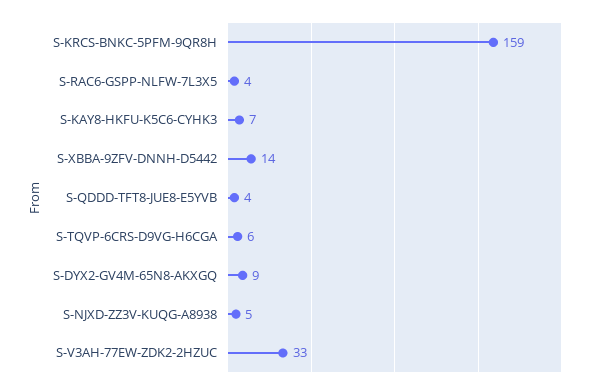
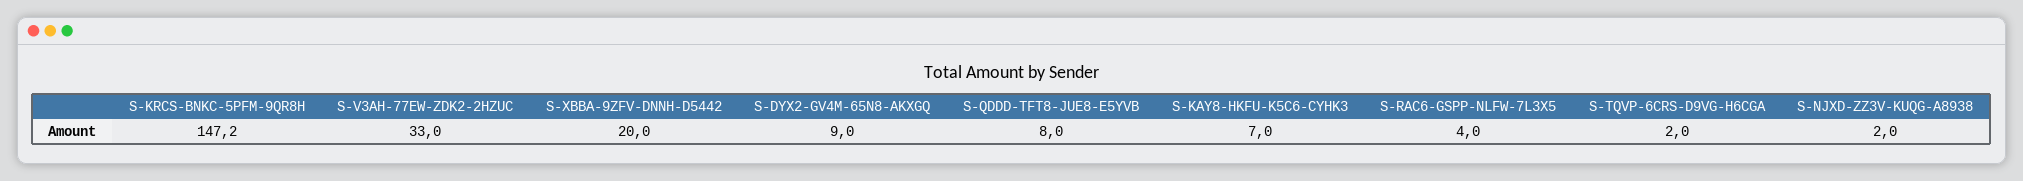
S-KRCS-BNKC-5PFM-9QR8H: 159 -> 147.2
S-XBBA-9ZFV-DNNH-D5442: 14 -> 20
S-QDDD-TFT8-JUE8-E5YVB: 4 -> 8
S-TQVP-6CRS-D9VG-H6CGA: 6 -> 2
S-NJXD-ZZ3V-KUQG-A8938: 5 -> 2

